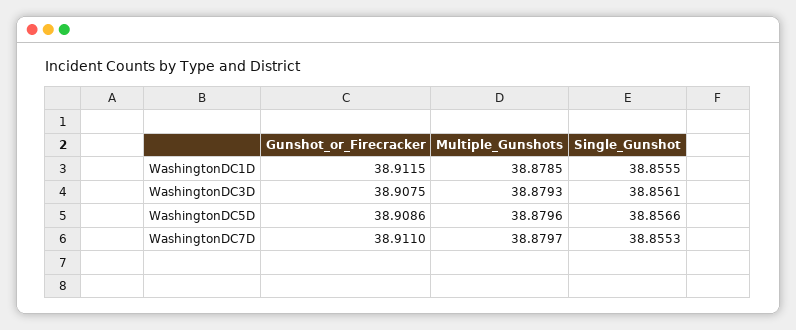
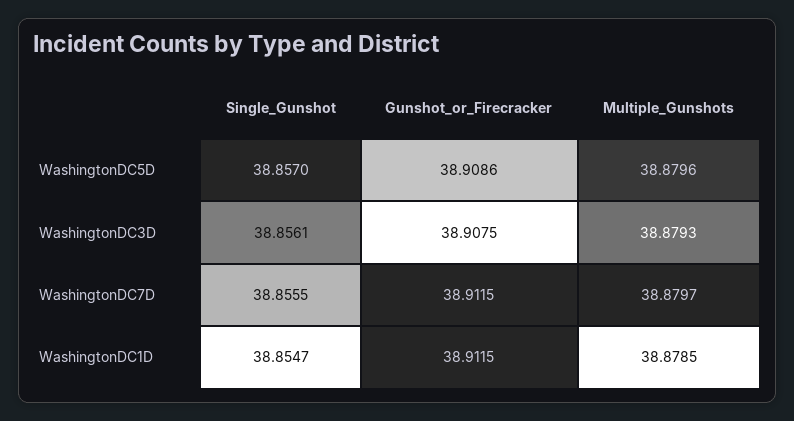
Single_Gunshot, WashingtonDC1D: 38.8555 -> 38.8547
Single_Gunshot, WashingtonDC5D: 38.8566 -> 38.857
Gunshot_or_Firecracker, WashingtonDC7D: 38.911 -> 38.9115
Single_Gunshot, WashingtonDC7D: 38.8553 -> 38.8555

